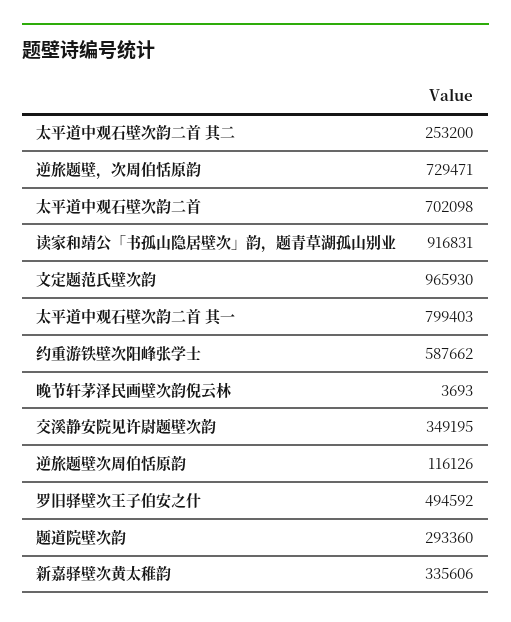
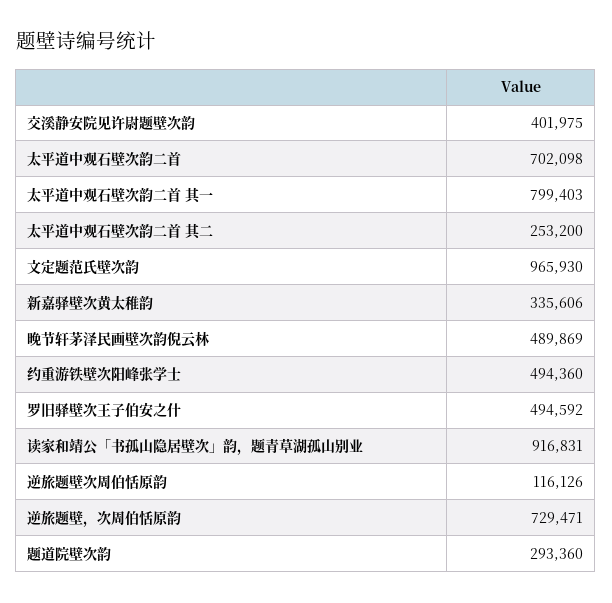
约重游铁壁次阳峰张学士: 587662 -> 494360
晚节轩茅泽民画壁次韵倪云林: 3693 -> 489869
交溪静安院见许尉题壁次韵: 349195 -> 401975

